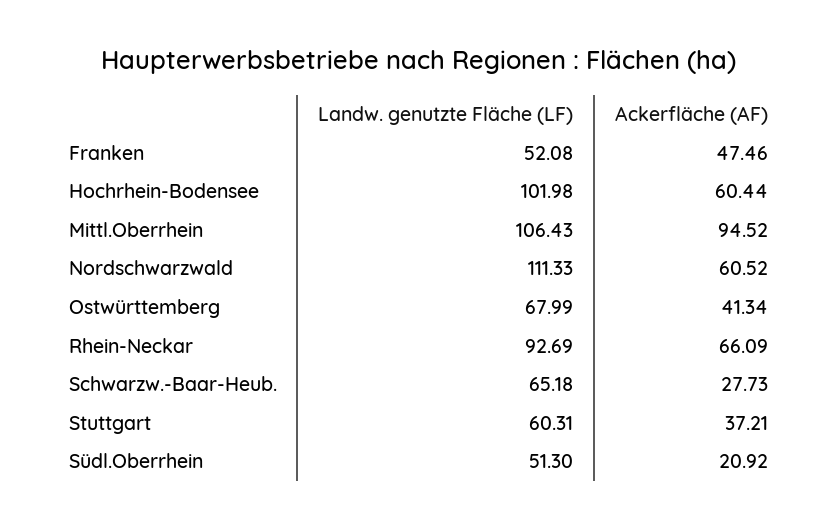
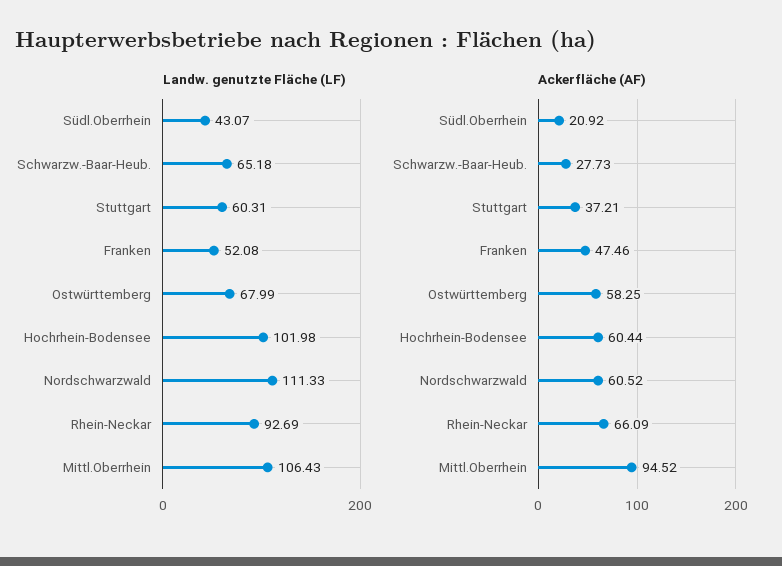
Ackerfläche (AF), Ostwürttemberg: 41.34 -> 58.25
Landw. genutzte Fläche (LF), Südl.Oberrhein: 51.3 -> 43.07

